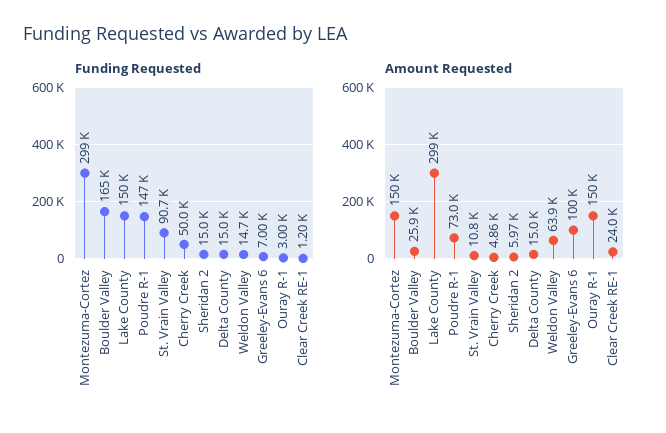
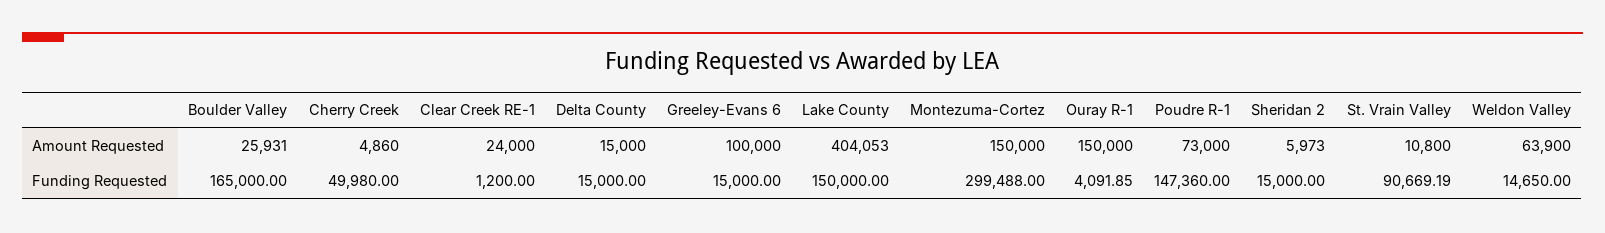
Funding Requested, Greeley-Evans 6: 7000 -> 15000
Funding Requested, Ouray R-1: 3000 -> 4091.85
Amount Requested, Lake County: 299000 -> 404053

